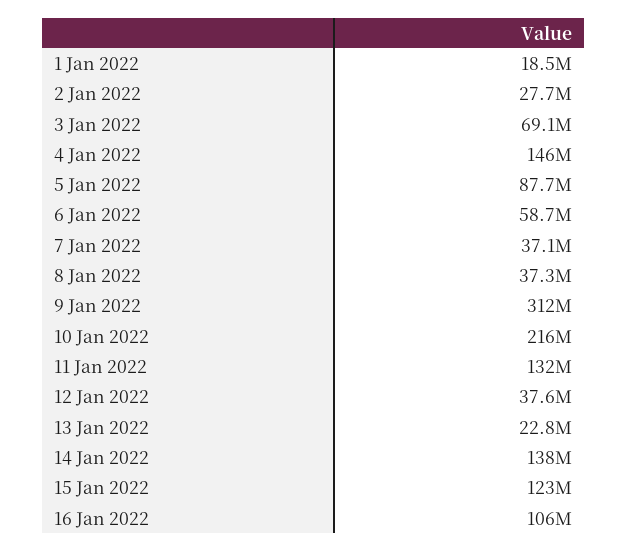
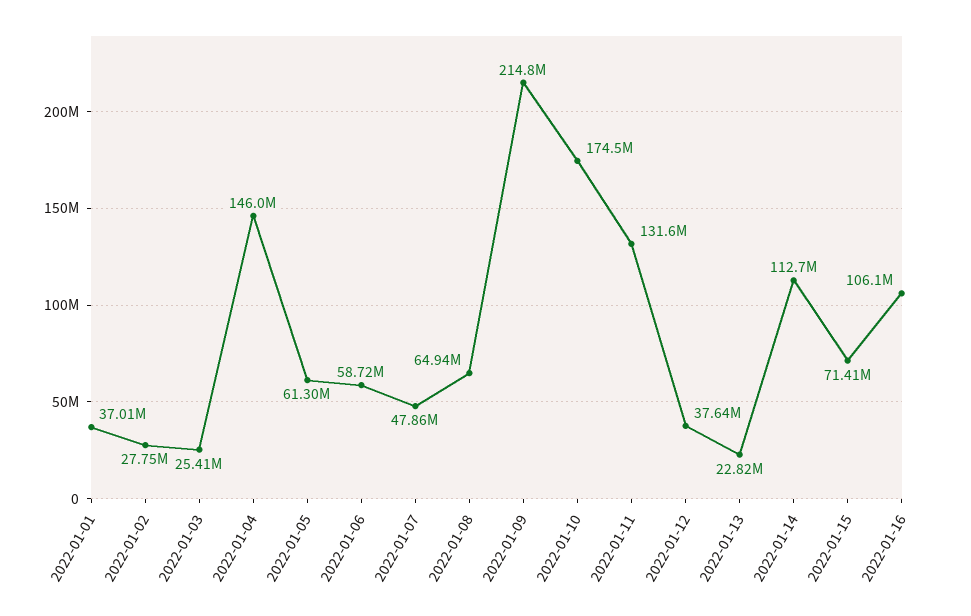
1 Jan 2022: 18500000 -> 37010000
3 Jan 2022: 69100000 -> 25410000
5 Jan 2022: 87700000 -> 61300000
7 Jan 2022: 37100000 -> 47860000
8 Jan 2022: 37300000 -> 64940000
9 Jan 2022: 312000000 -> 214800000
10 Jan 2022: 216000000 -> 174500000
14 Jan 2022: 138000000 -> 112700000
15 Jan 2022: 123000000 -> 71410000

